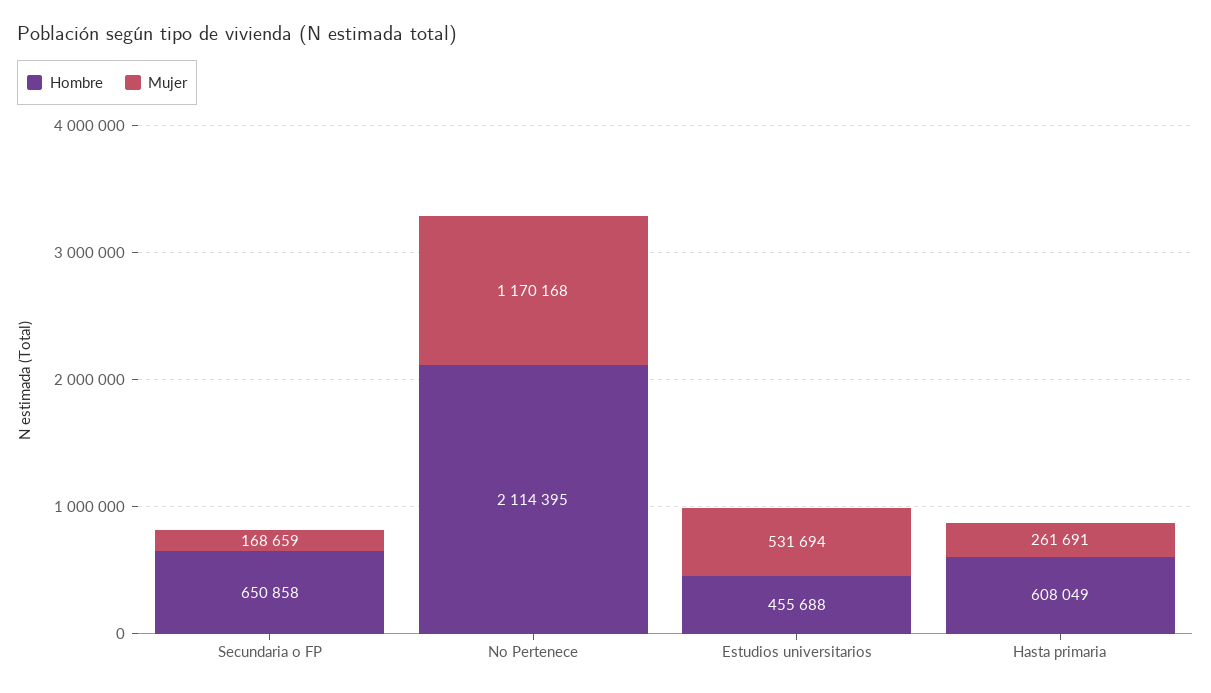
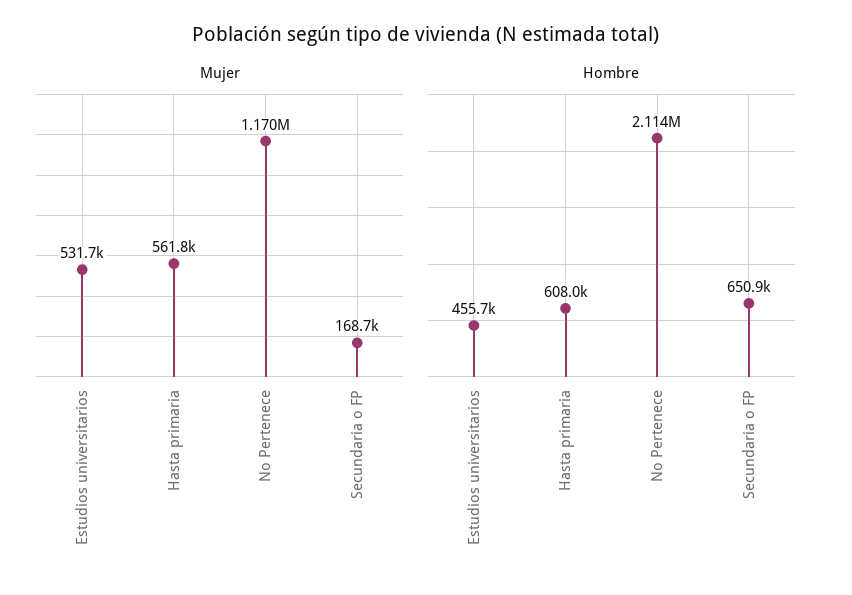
Mujer, Hasta primaria: 261691 -> 561800

